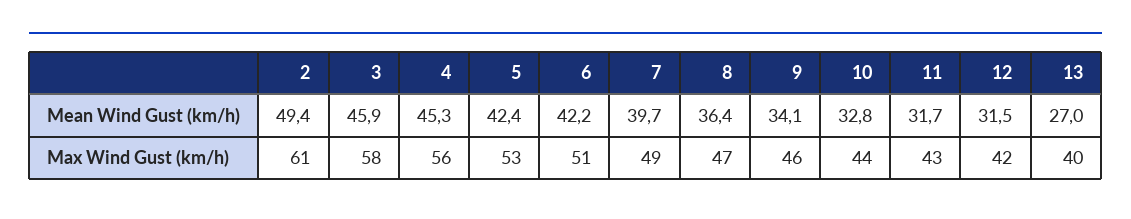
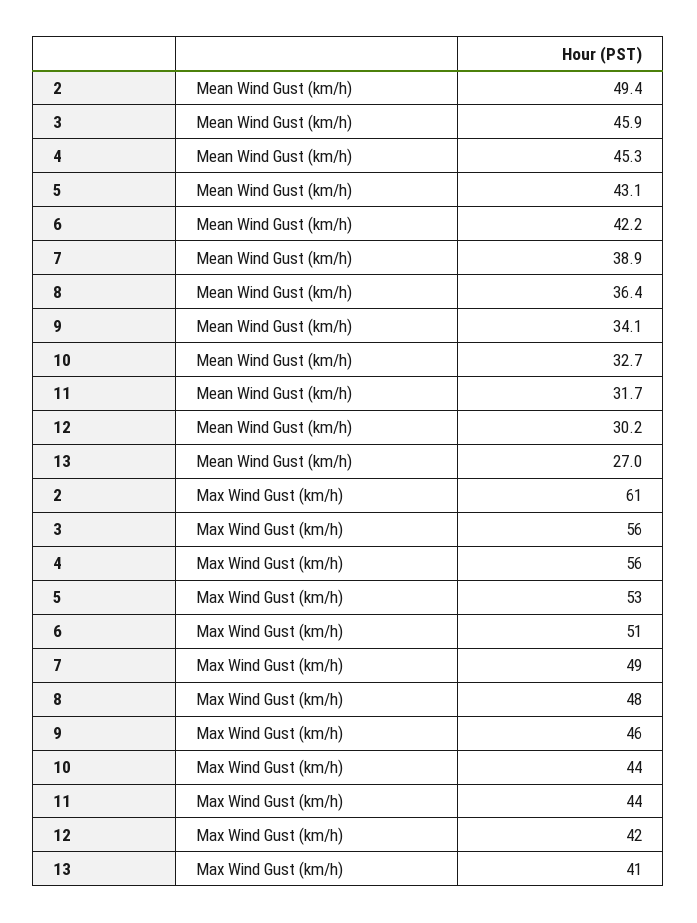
5, Mean Wind Gust (km/h): 42.4 -> 43.1
7, Mean Wind Gust (km/h): 39.7 -> 38.9
10, Mean Wind Gust (km/h): 32.8 -> 32.7
12, Mean Wind Gust (km/h): 31.5 -> 30.2
3, Max Wind Gust (km/h): 58 -> 56
8, Max Wind Gust (km/h): 47 -> 48
11, Max Wind Gust (km/h): 43 -> 44
13, Max Wind Gust (km/h): 40 -> 41

